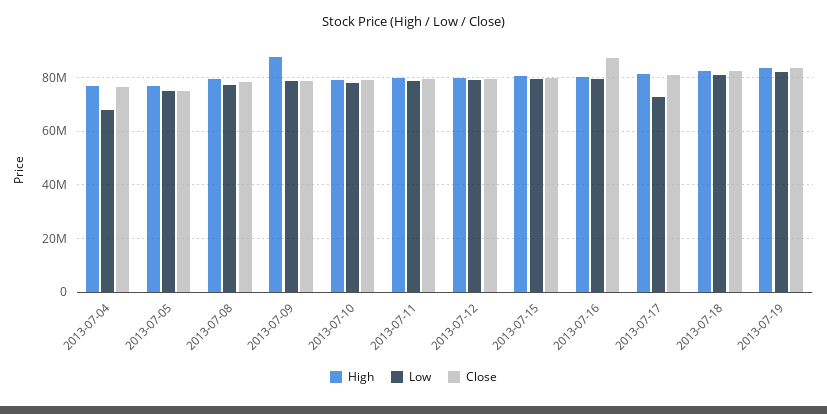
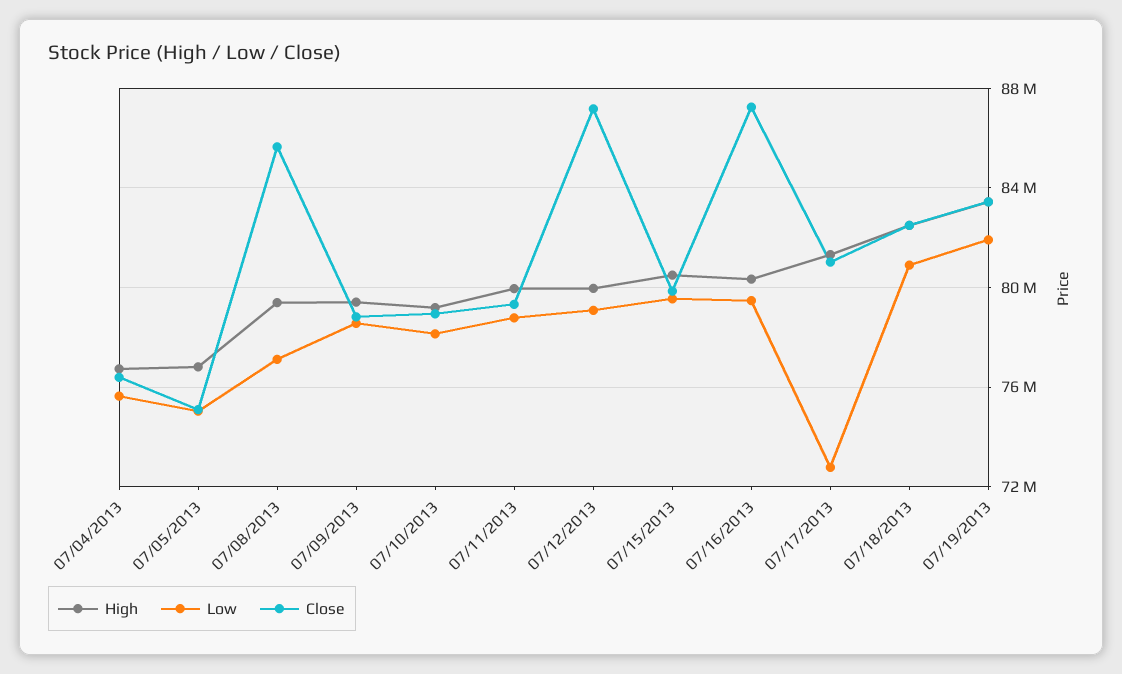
Low, 2013-07-04: 67500000 -> 75500000
Close, 2013-07-08: 77500000 -> 85500000
High, 2013-07-09: 87500000 -> 79500000
Close, 2013-07-12: 80000000 -> 87000000

